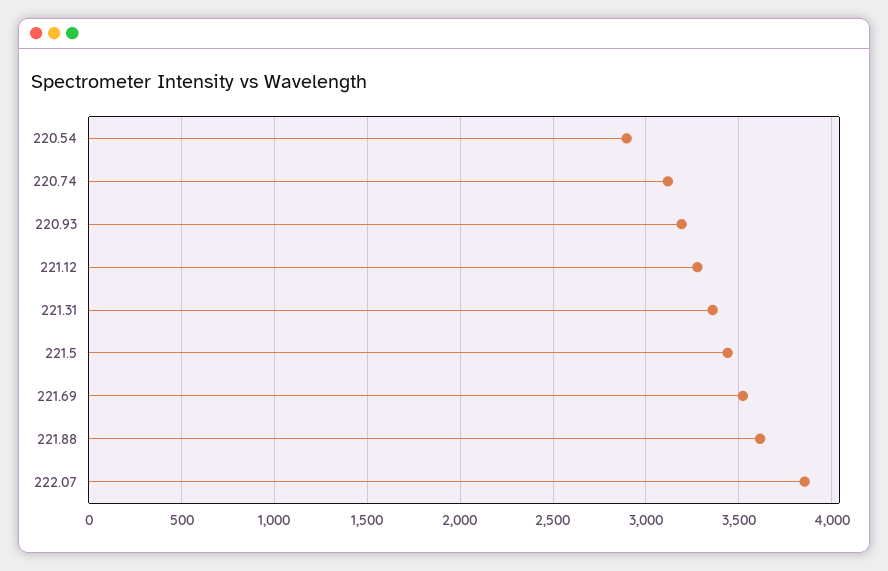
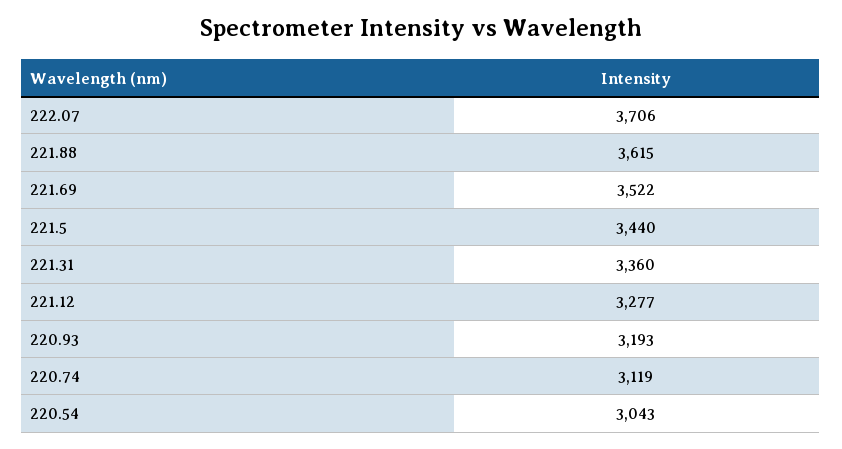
220.54: 2900 -> 3043
222.07: 3850 -> 3706

